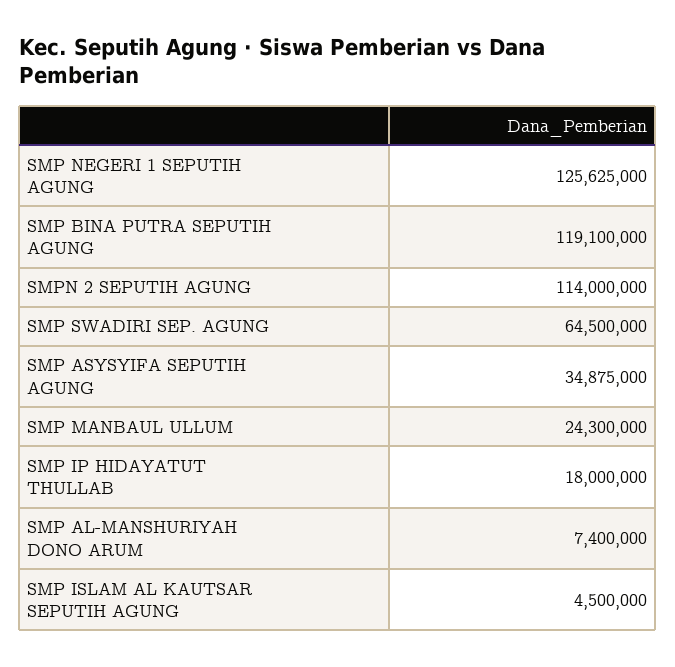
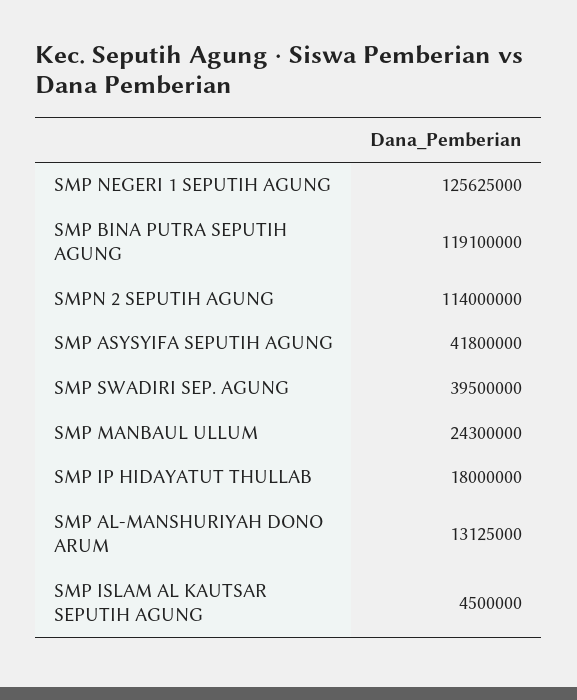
SMP SWADIRI SEP. AGUNG: 64500000 -> 39500000
SMP ASYSYIFA SEPUTIH AGUNG: 34875000 -> 41800000
SMP AL-MANSHURIYAH DONO ARUM: 7400000 -> 13125000

